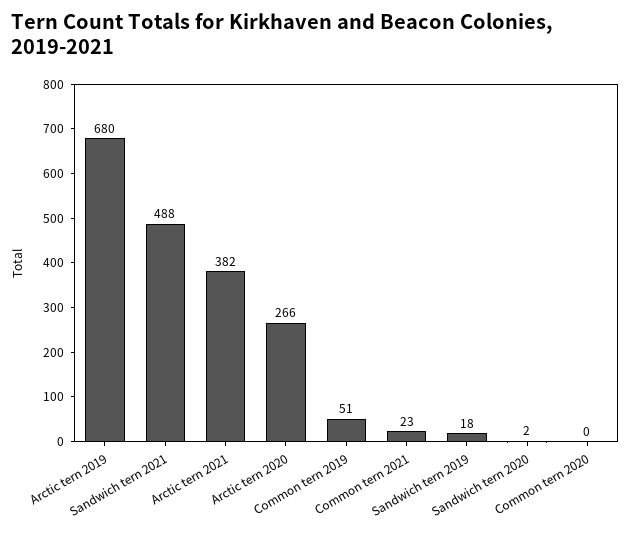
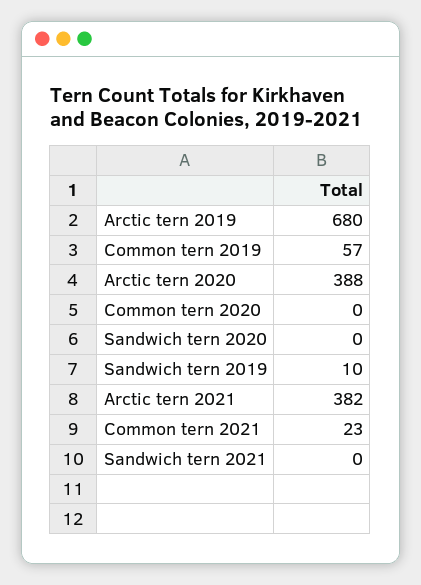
Sandwich tern 2021: 488 -> 0
Arctic tern 2020: 266 -> 388
Common tern 2019: 51 -> 57
Sandwich tern 2019: 18 -> 10
Sandwich tern 2020: 2 -> 0

